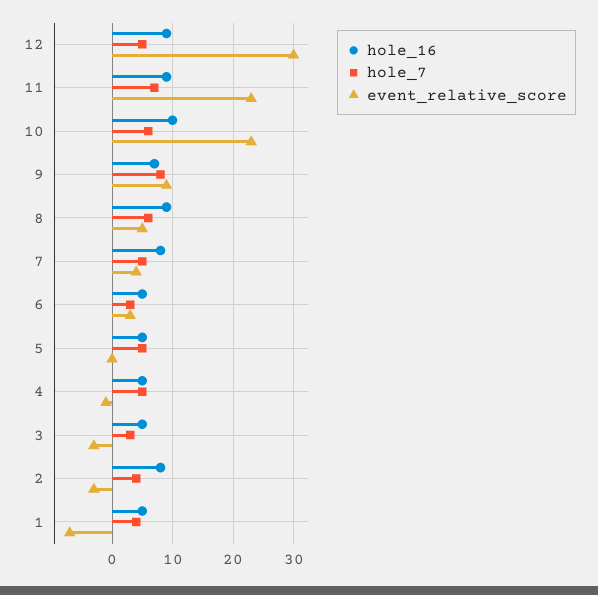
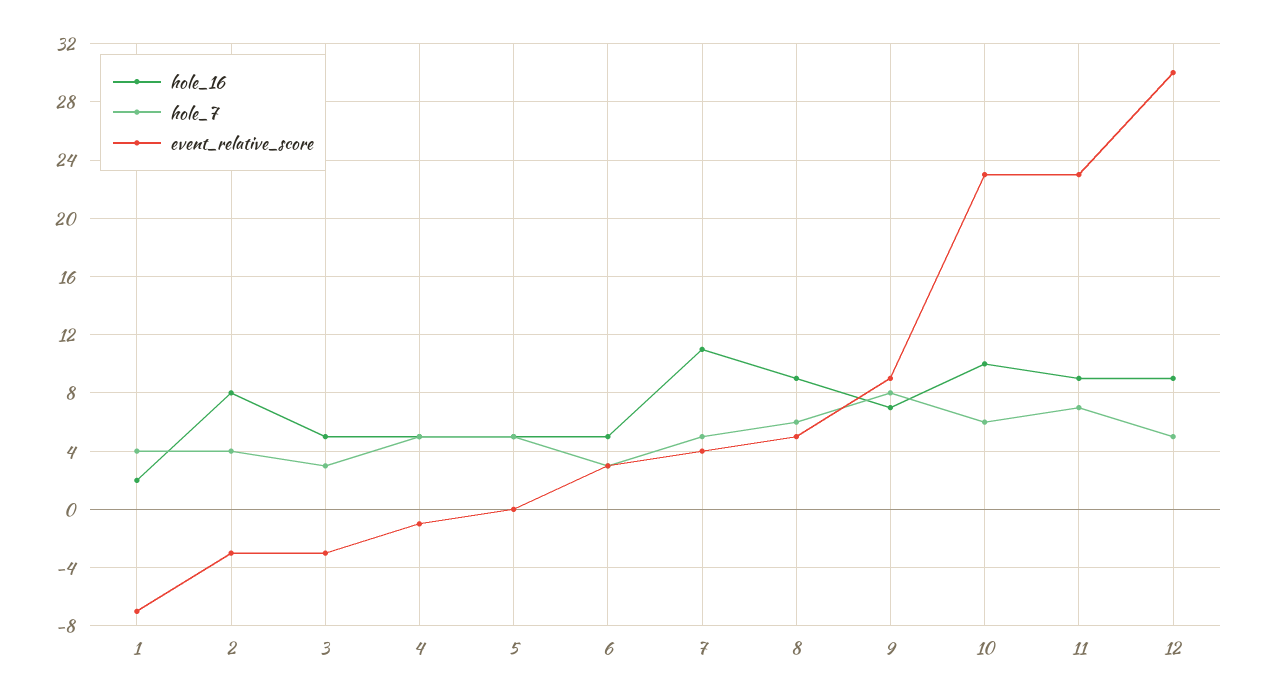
hole_16, 7: 8 -> 11
hole_16, 1: 5 -> 2

